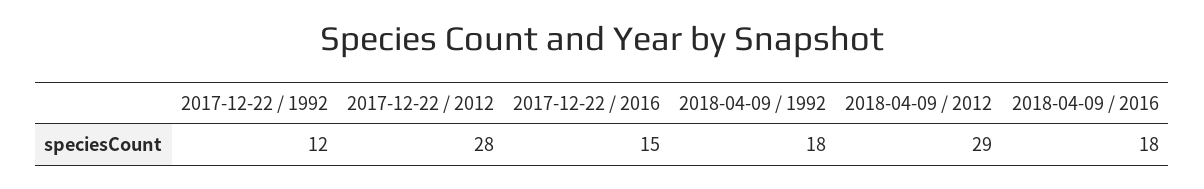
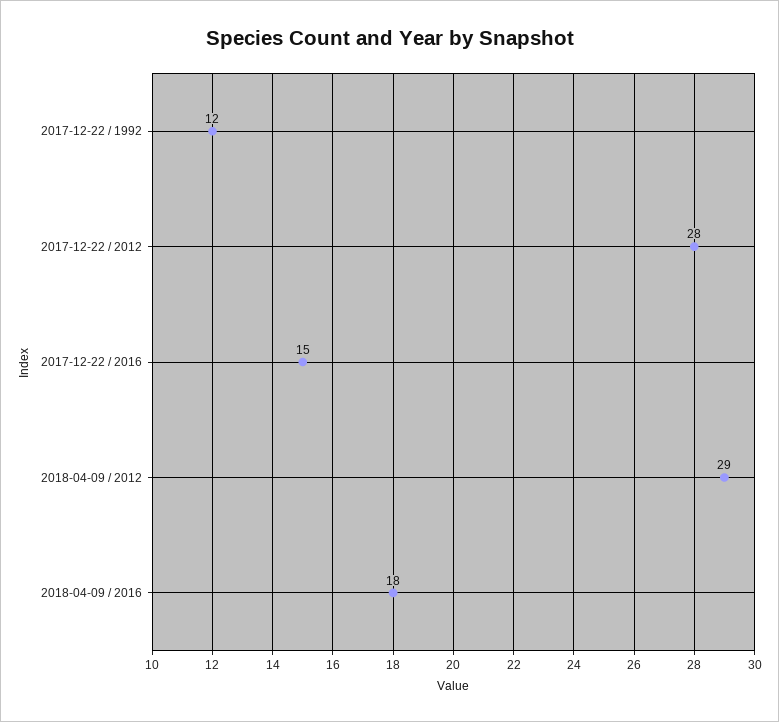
2018-04-09 / 1992: 18 -> none

